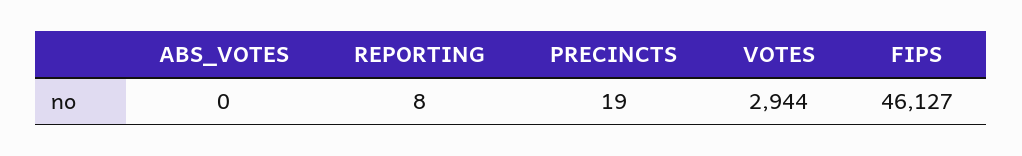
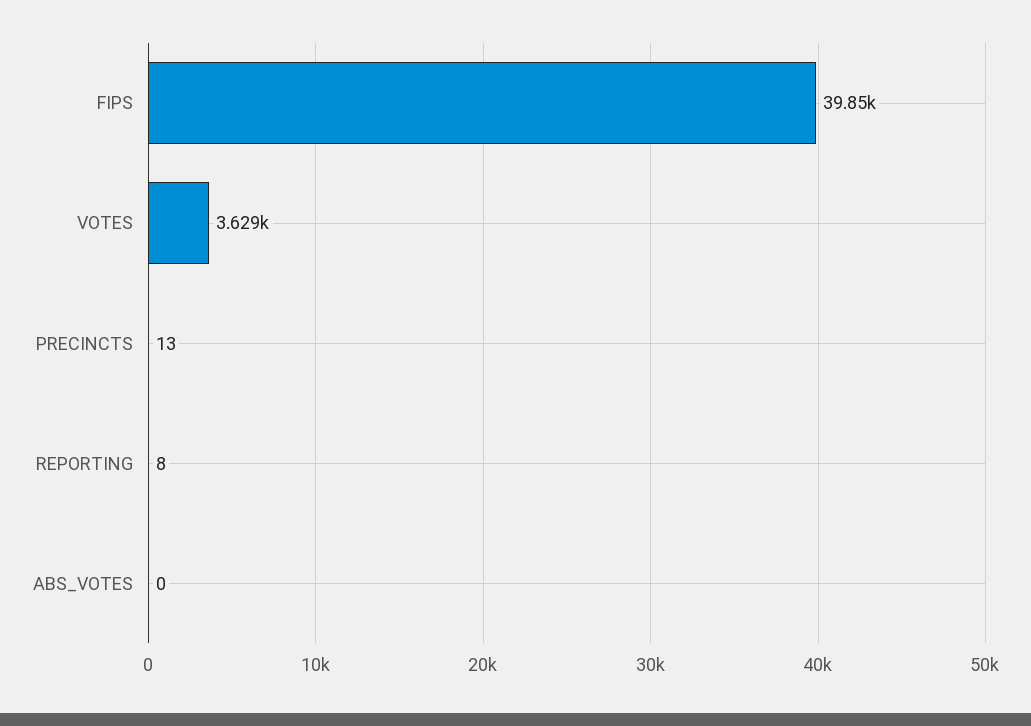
PRECINCTS: 19 -> 13
VOTES: 2944 -> 3629
FIPS: 46127 -> 39850

